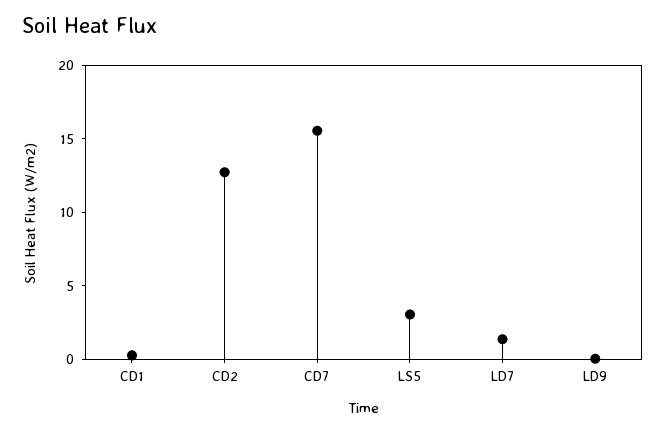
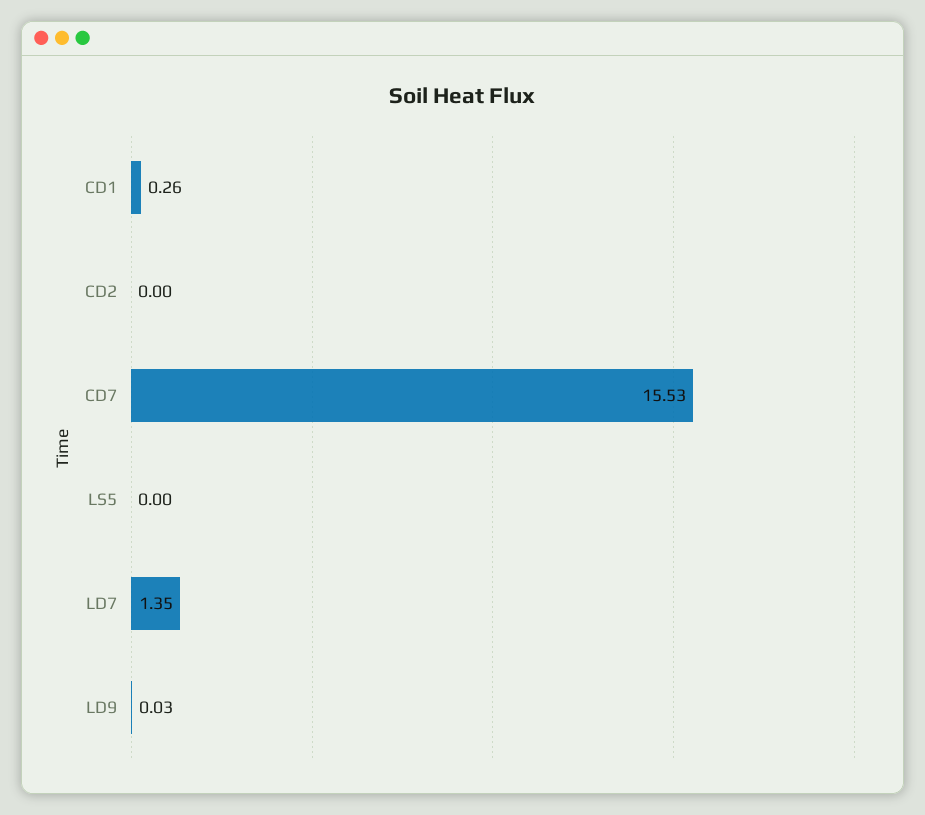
CD2: 13 -> 0
LS5: 3 -> 0

